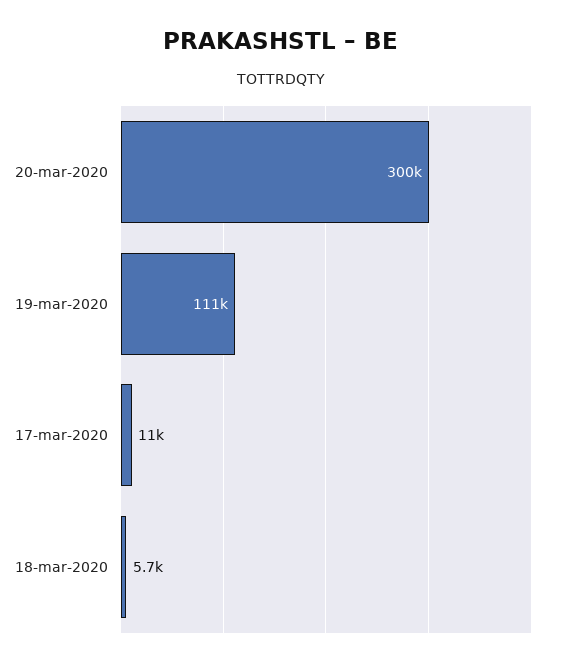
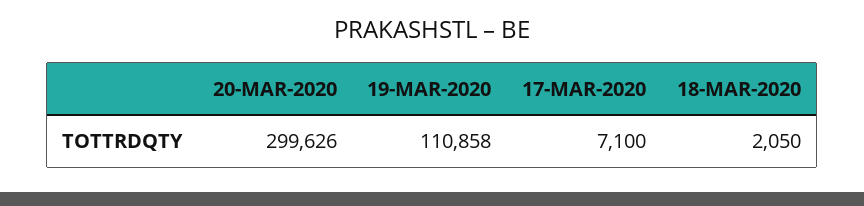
17-mar-2020: 11000 -> 7100
18-mar-2020: 5700 -> 2050

